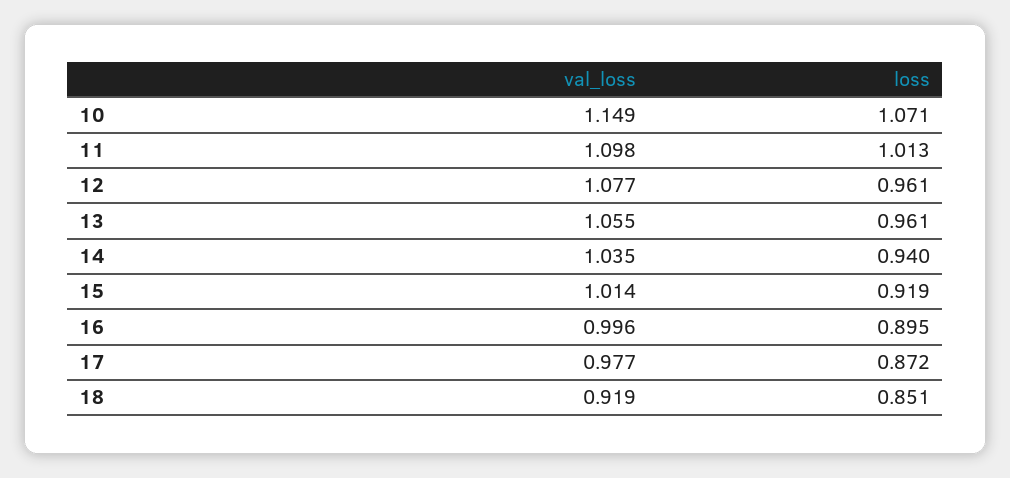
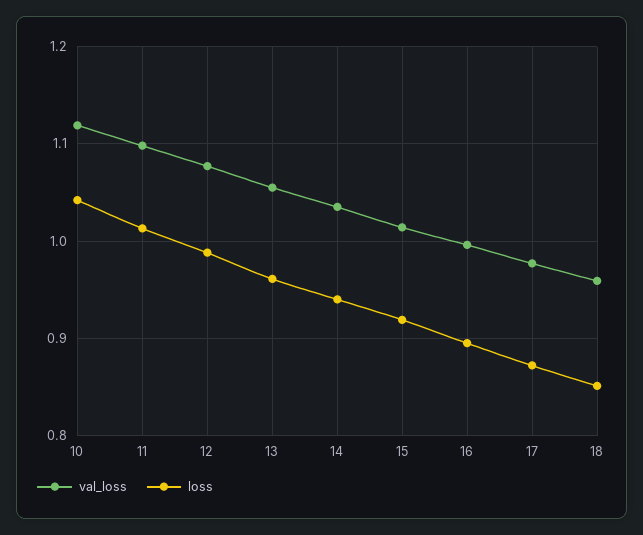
val_loss, 10: 1.149 -> 1.12
loss, 10: 1.071 -> 1.04
loss, 12: 0.961 -> 0.99
val_loss, 18: 0.919 -> 0.96

